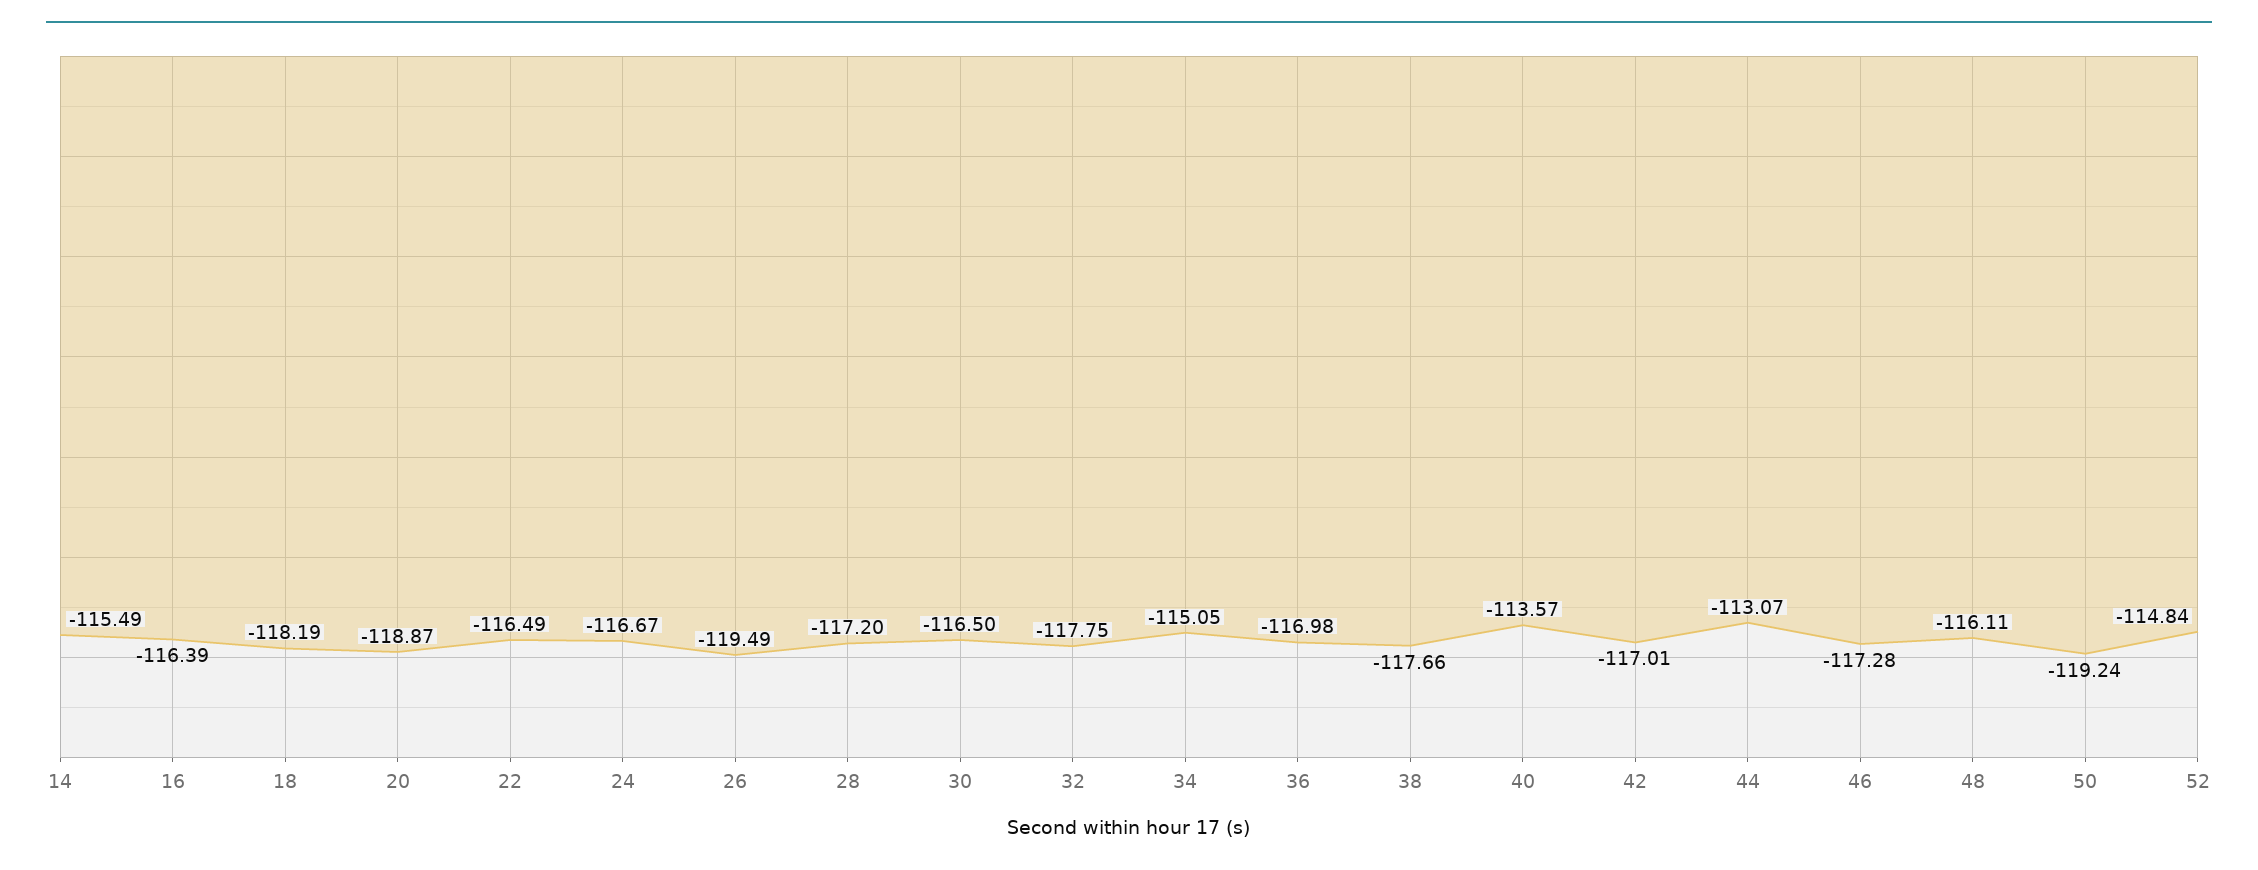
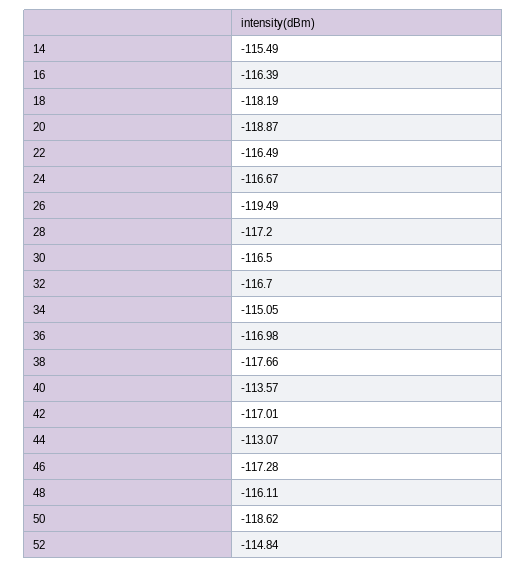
32: -117.75 -> -116.7
50: -119.24 -> -118.62

